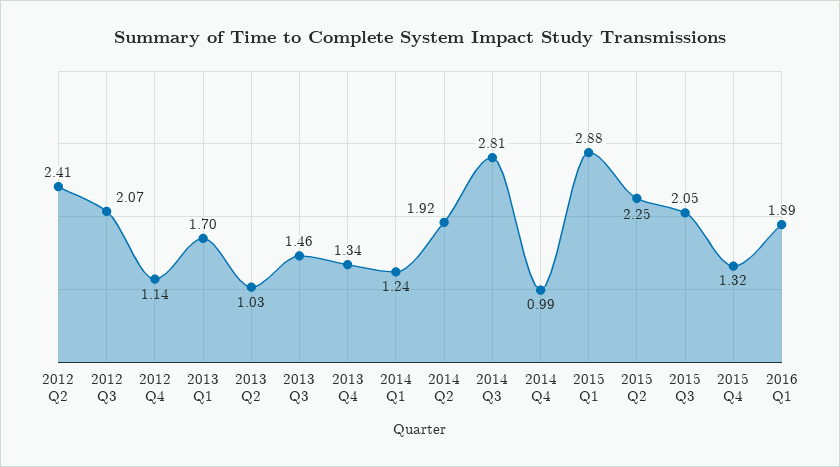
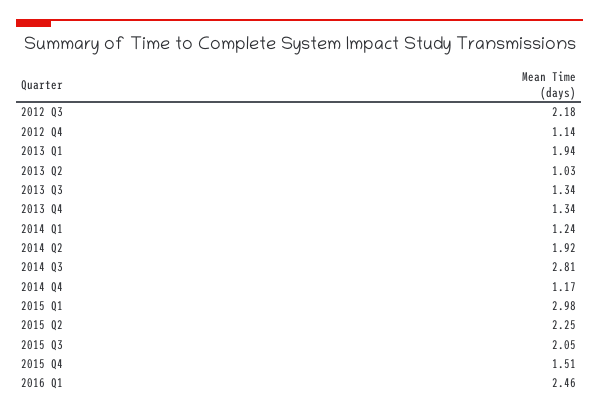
2012 Q2: 2.41 -> none
2012 Q3: 2.07 -> 2.18
2013 Q1: 1.7 -> 1.94
2013 Q3: 1.46 -> 1.34
2014 Q4: 0.99 -> 1.17
2015 Q1: 2.88 -> 2.98
2015 Q4: 1.32 -> 1.51
2016 Q1: 1.89 -> 2.46

